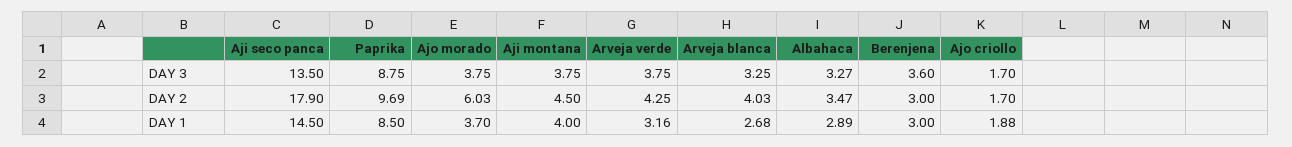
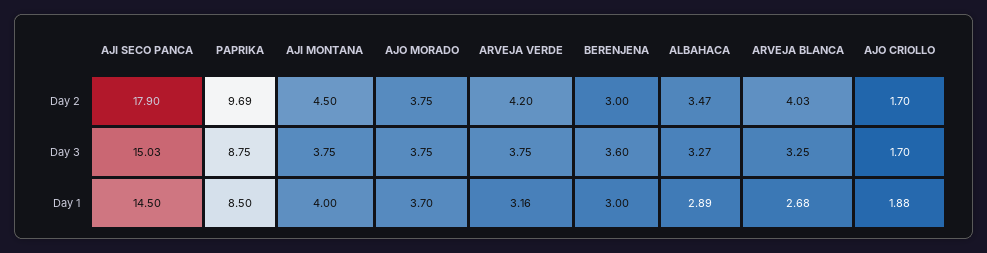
Aji seco panca, DAY 3: 13.5 -> 15.03
Ajo morado, DAY 2: 6.03 -> 3.75
Arveja verde, DAY 2: 4.25 -> 4.2

